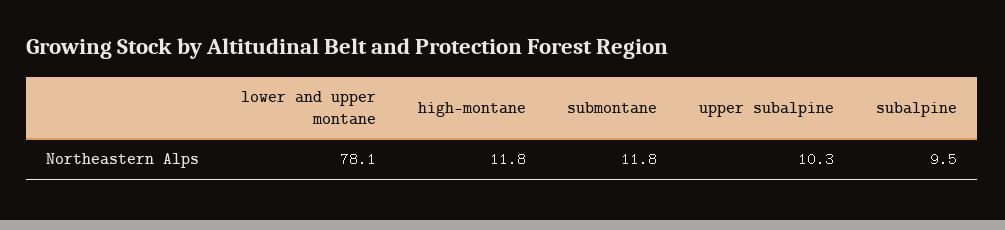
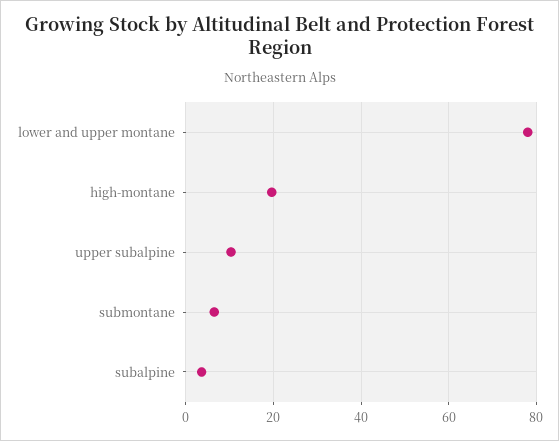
high-montane: 11.8 -> 20
submontane: 11.8 -> 6
subalpine: 9.5 -> 4

